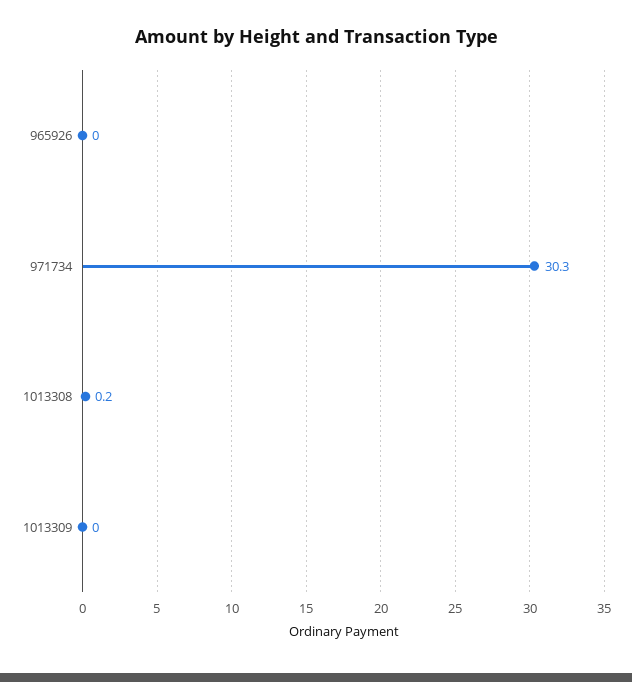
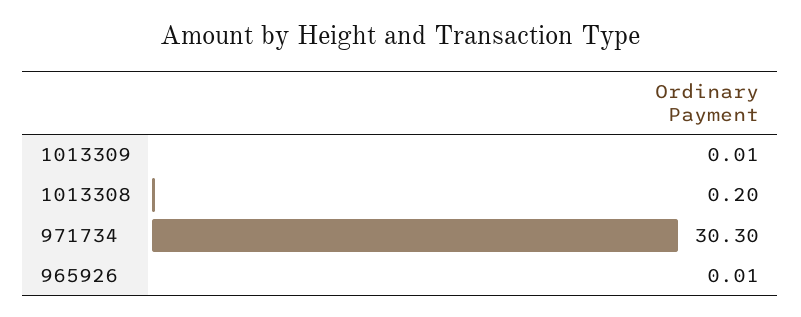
965926: 0 -> 0.01
1013309: 0 -> 0.01

